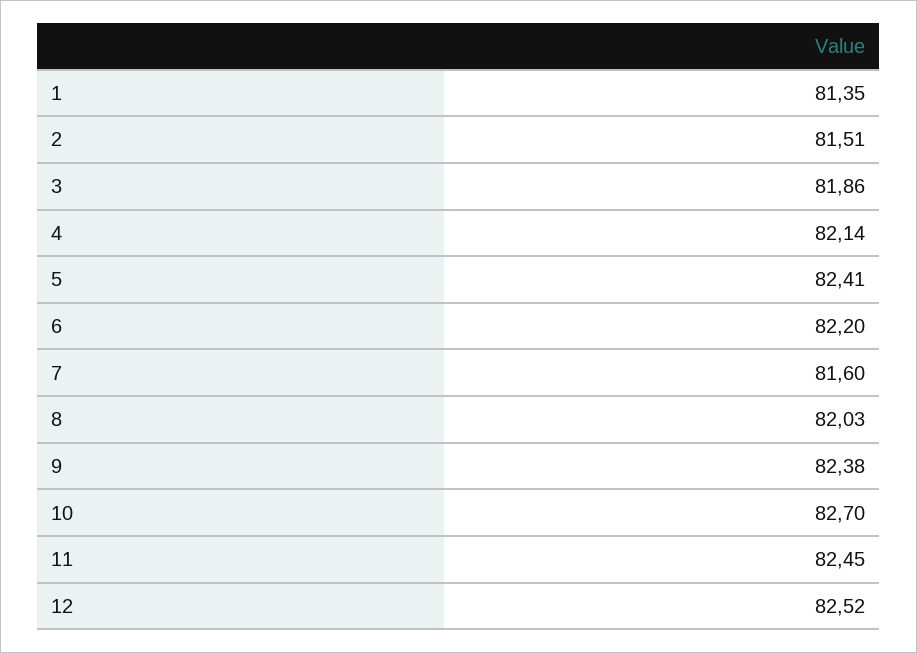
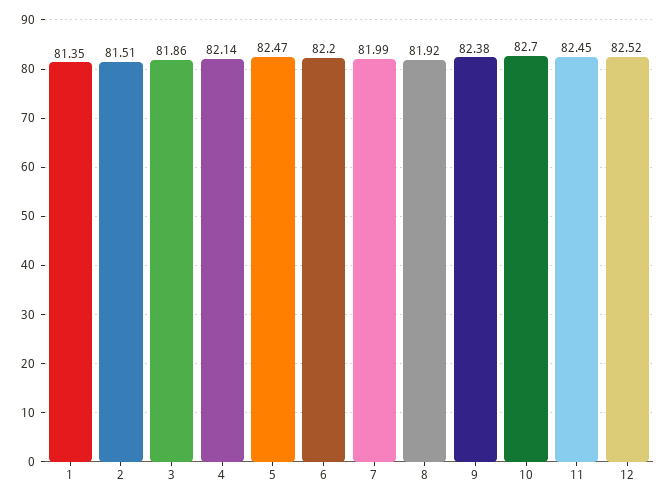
5: 82.41 -> 82.47
7: 81.6 -> 81.99
8: 82.03 -> 81.92

